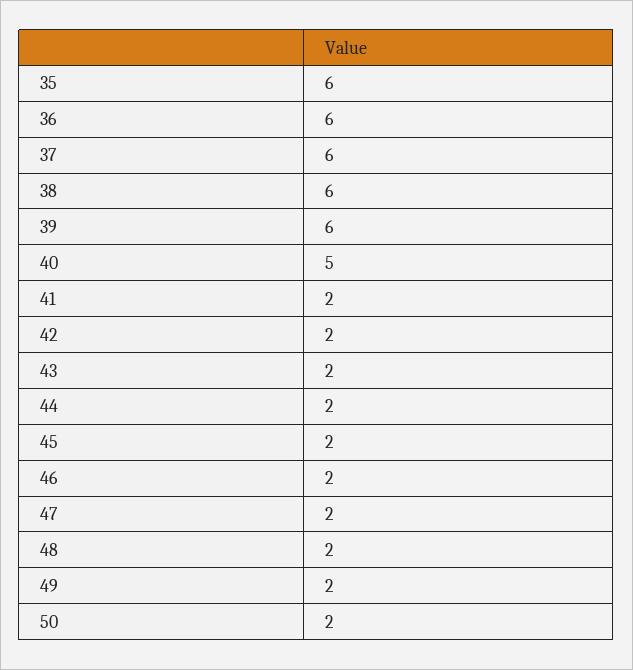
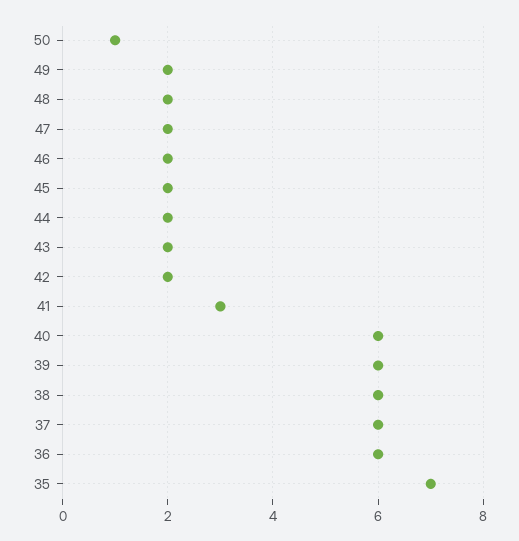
35: 6 -> 7
40: 5 -> 6
41: 2 -> 3
50: 2 -> 1

